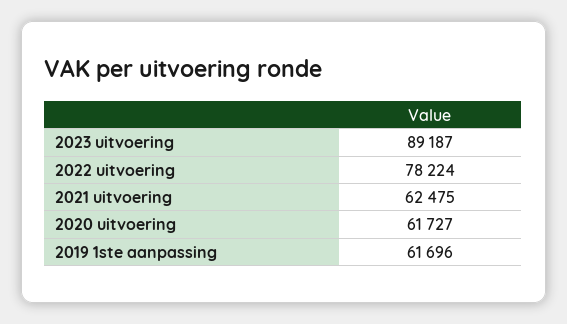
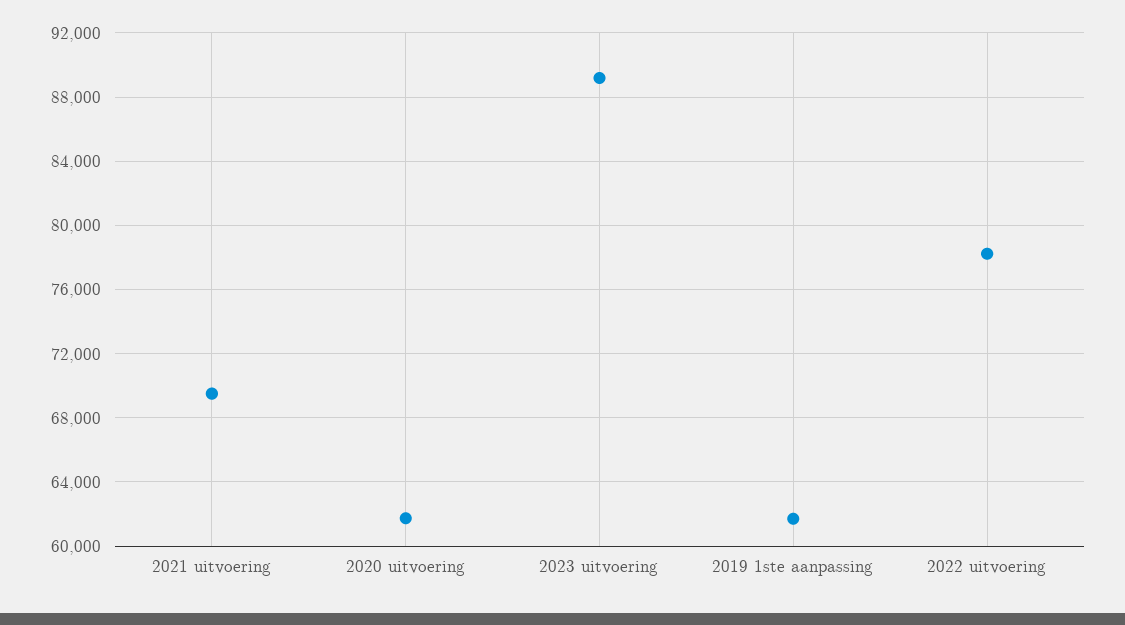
2021 uitvoering: 62475 -> 69500

